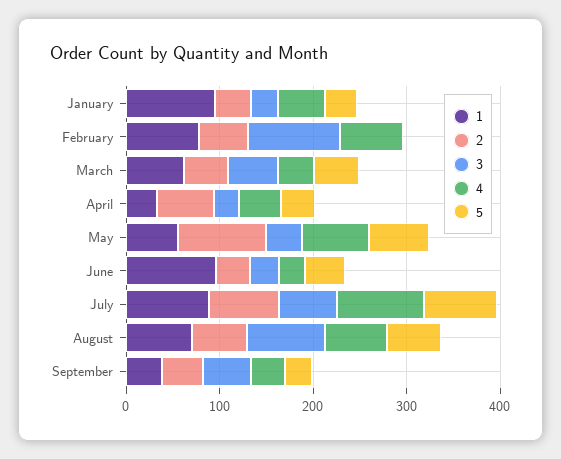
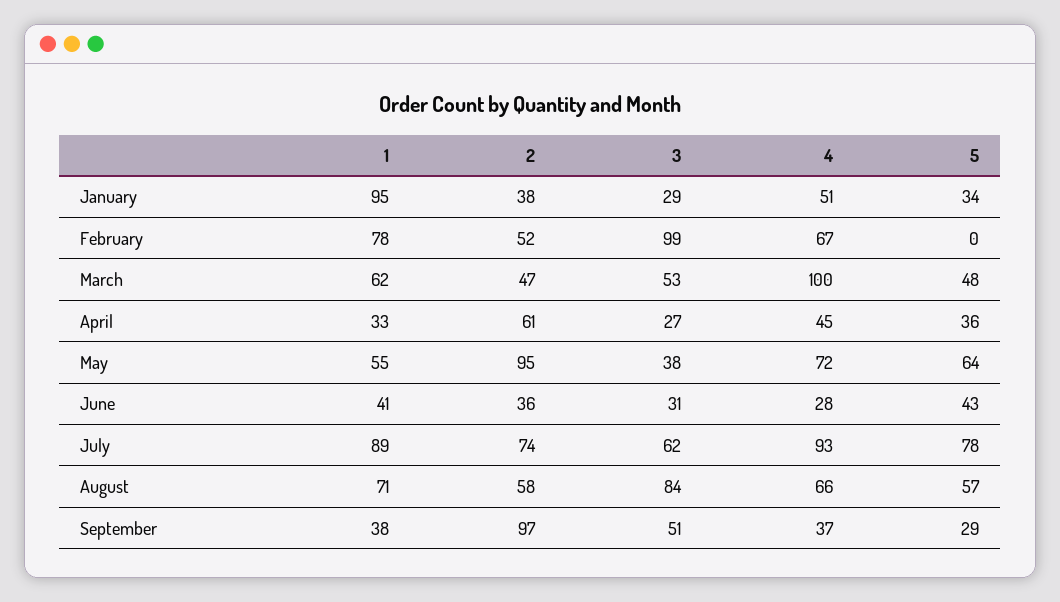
4, March: 40 -> 100
1, June: 100 -> 41
2, September: 40 -> 97

